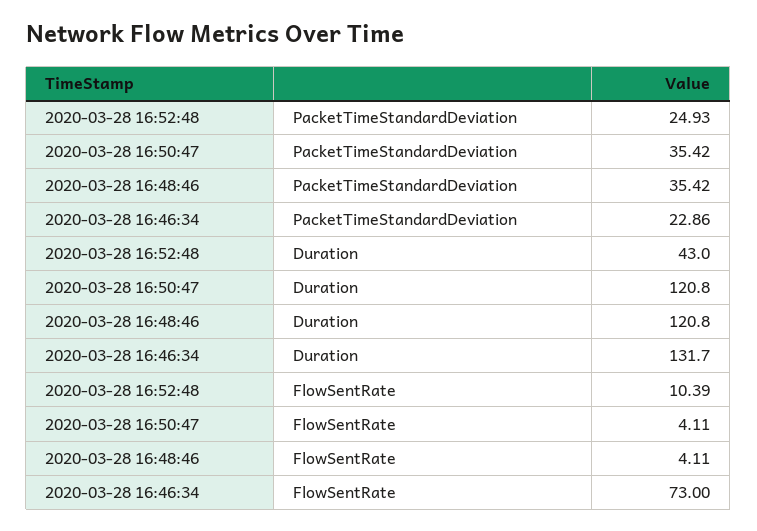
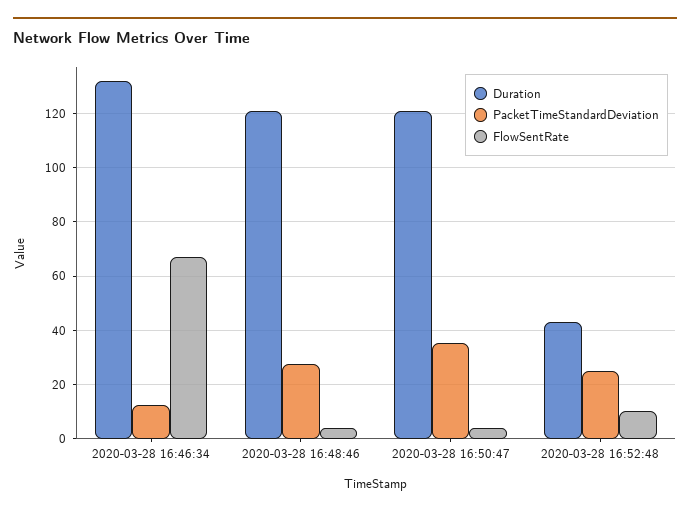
PacketTimeStandardDeviation, 2020-03-28 16:48:46: 35.42 -> 27.5
PacketTimeStandardDeviation, 2020-03-28 16:46:34: 22.86 -> 12.5
FlowSentRate, 2020-03-28 16:46:34: 73 -> 67.5

